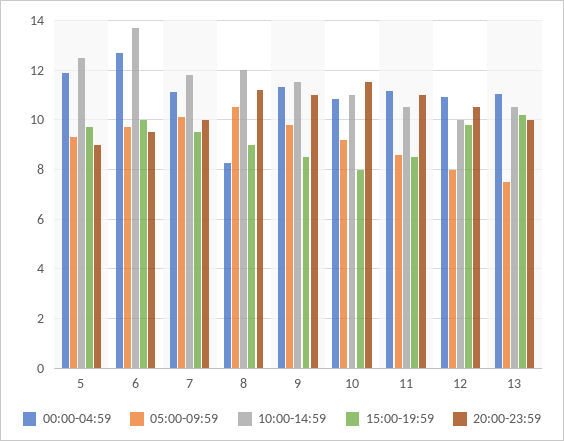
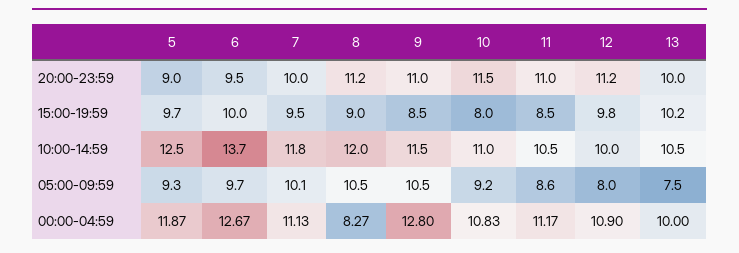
00:00-04:59, 9: 11.25 -> 12.8
05:00-09:59, 9: 9.75 -> 10.5
20:00-23:59, 12: 10.5 -> 11.2
00:00-04:59, 13: 11 -> 10

